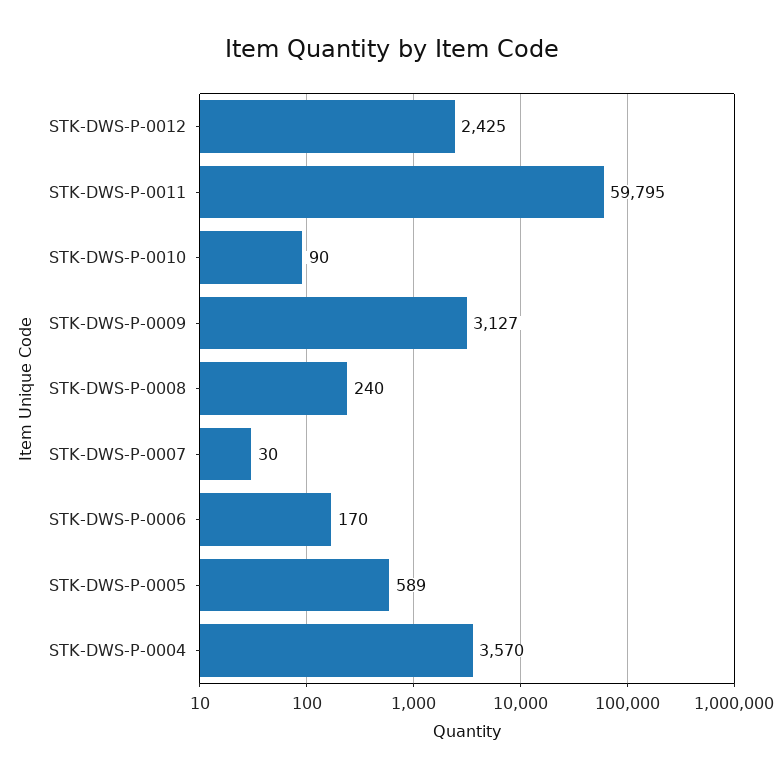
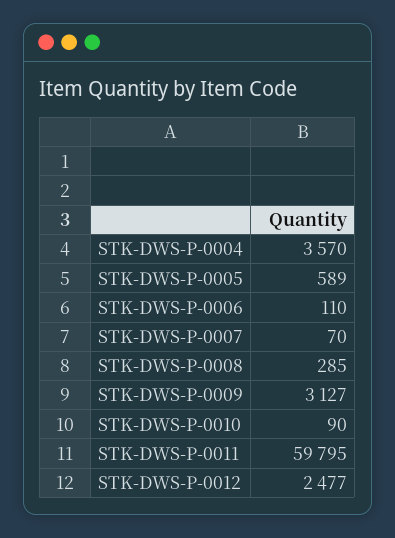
STK-DWS-P-0012: 2425 -> 2477
STK-DWS-P-0008: 240 -> 285
STK-DWS-P-0007: 30 -> 70
STK-DWS-P-0006: 170 -> 110

